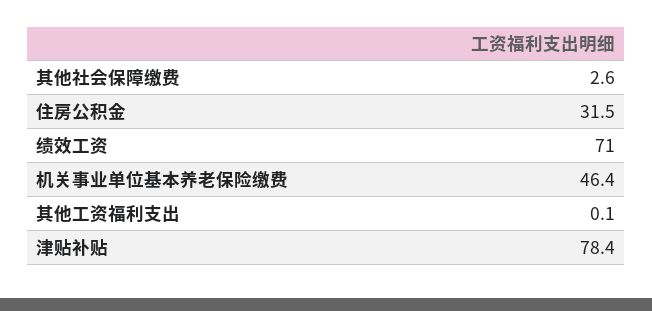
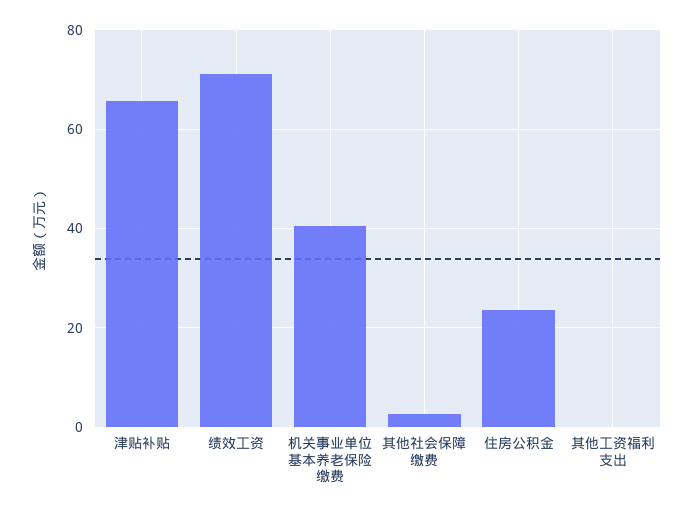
住房公积金: 31.5 -> 24
机关事业单位基本养老保险缴费: 46.4 -> 40
津贴补贴: 78.4 -> 66

